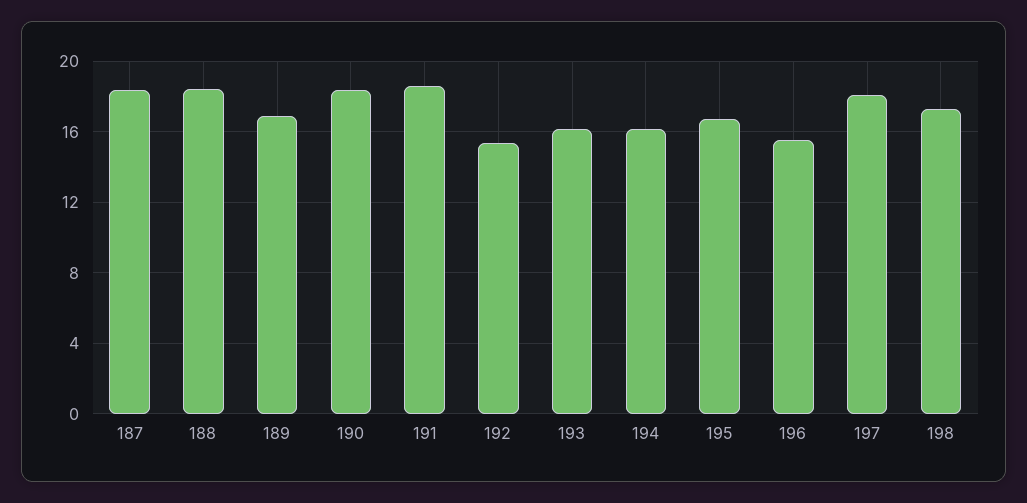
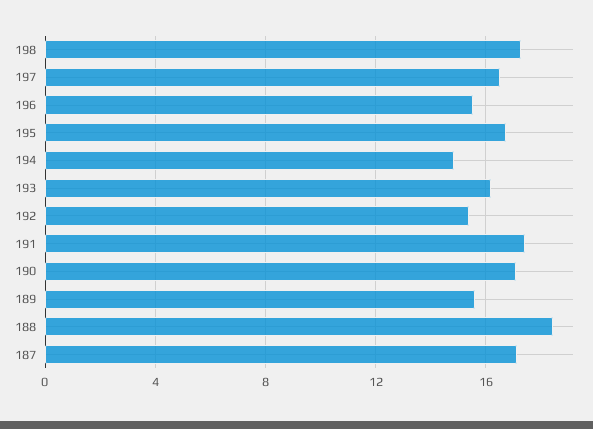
187: 18.5 -> 17
189: 17 -> 15.5
190: 18.5 -> 17
191: 18.5 -> 17.5
194: 16 -> 15
197: 18 -> 16.5

